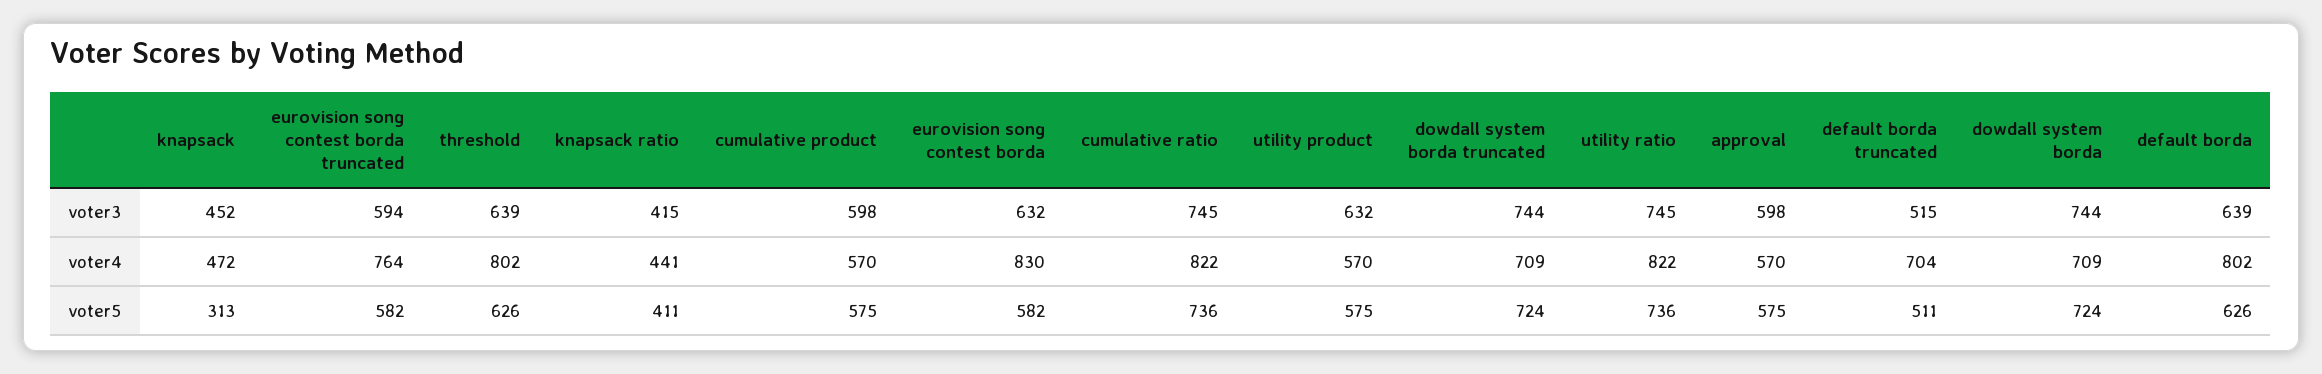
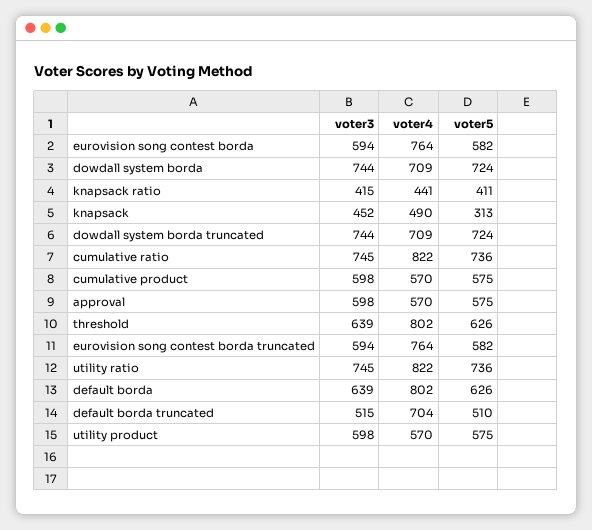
eurovision song contest borda, voter3: 632 -> 594
utility product, voter3: 632 -> 598
knapsack, voter4: 472 -> 490
eurovision song contest borda, voter4: 830 -> 764
default borda truncated, voter5: 511 -> 510

